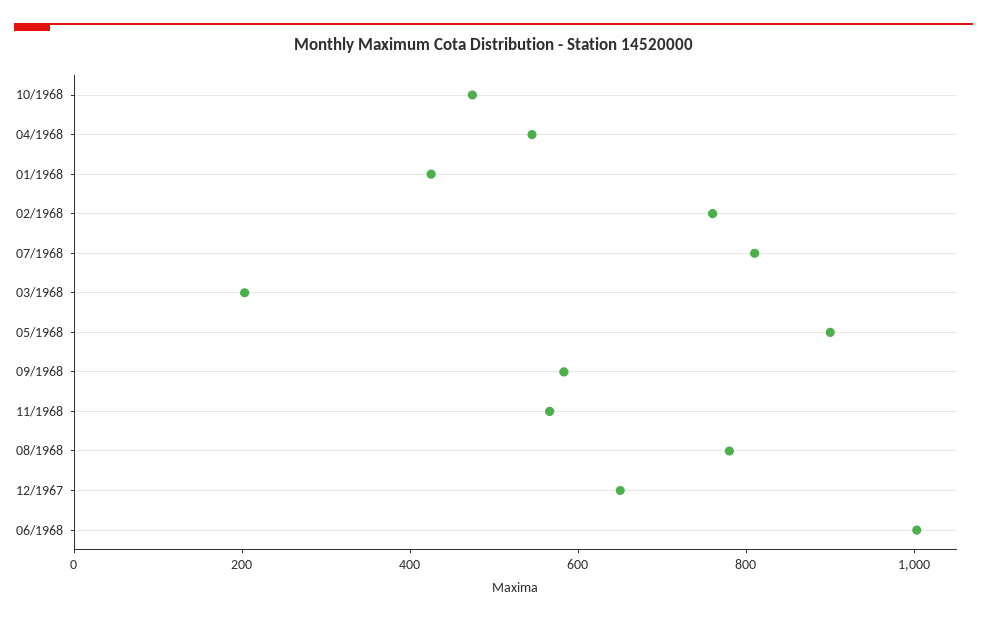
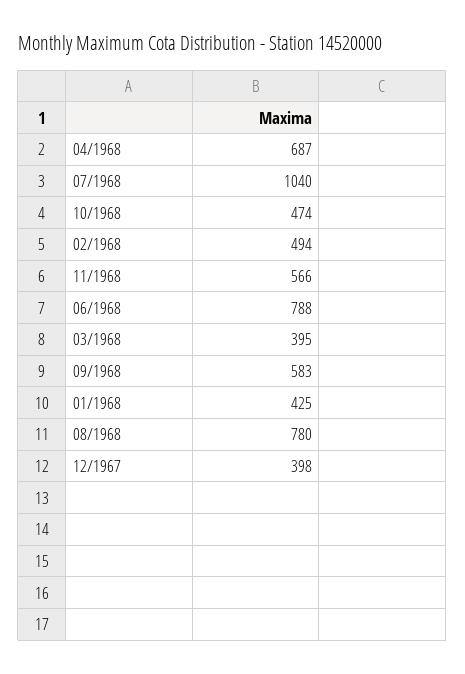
04/1968: 550 -> 687
02/1968: 750 -> 494
07/1968: 800 -> 1040
03/1968: 200 -> 395
05/1968: 900 -> none
12/1967: 650 -> 398
06/1968: 1000 -> 788

